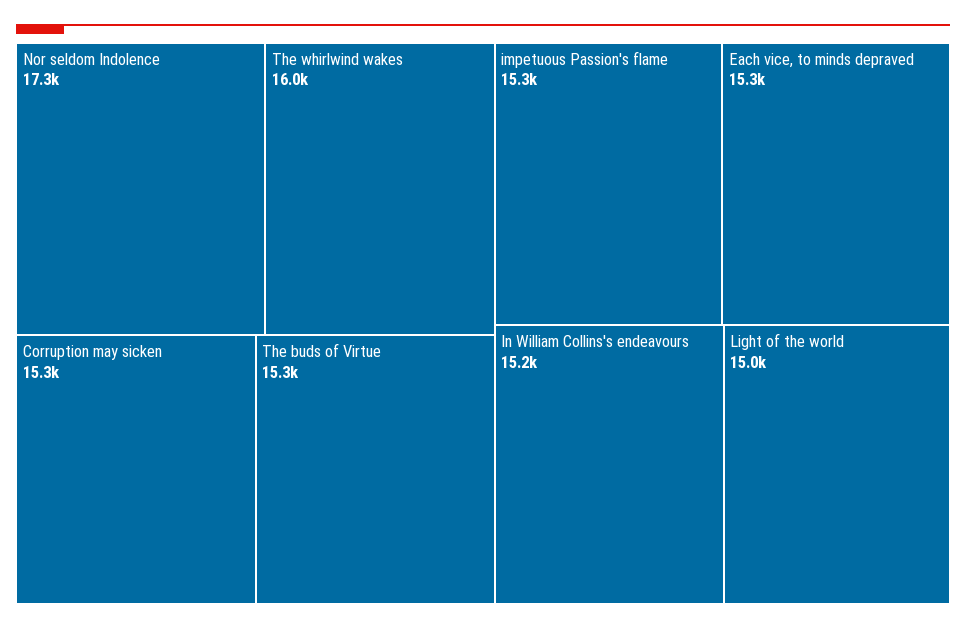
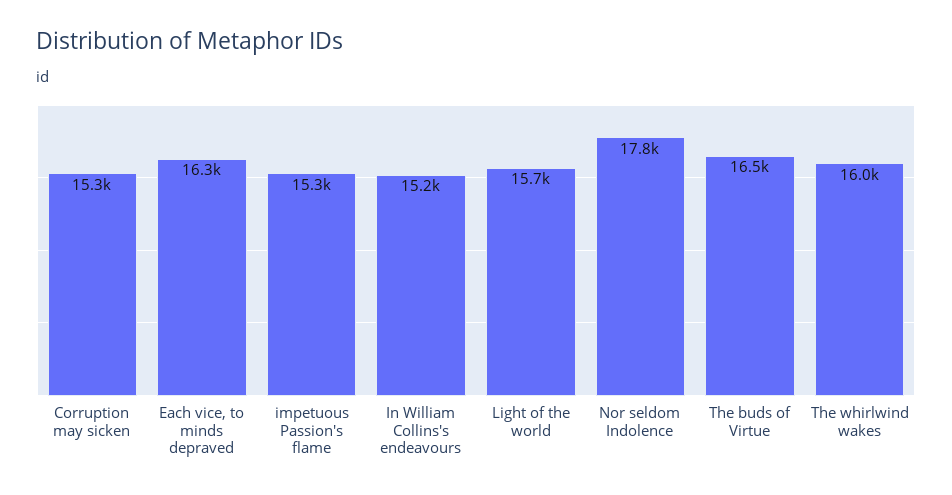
Nor seldom Indolence: 17300 -> 17800
The buds of Virtue: 15300 -> 16500
Each vice, to minds depraved: 15300 -> 16300
Light of the world: 15000 -> 15700

